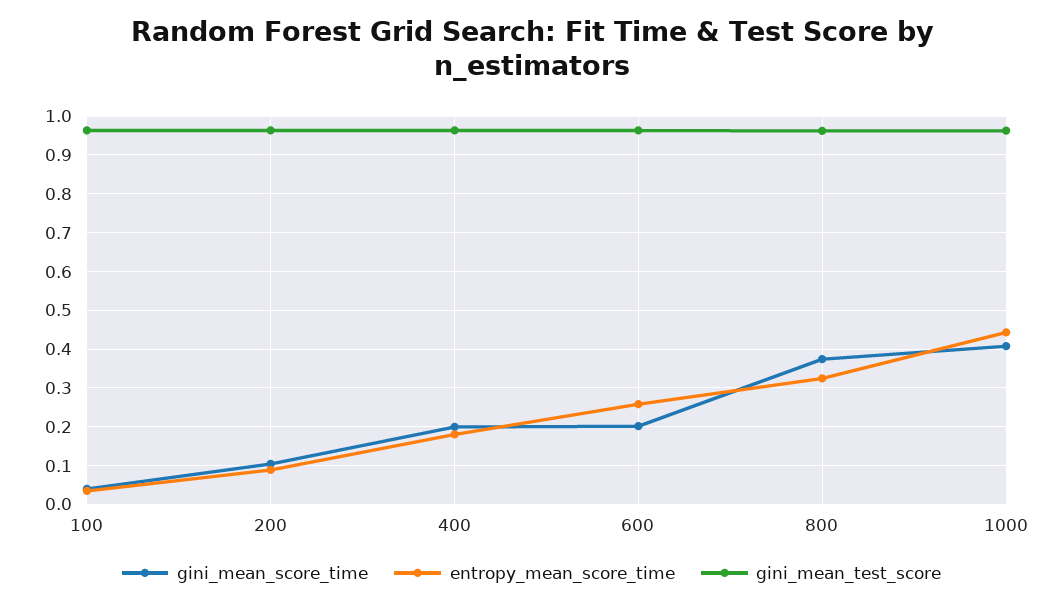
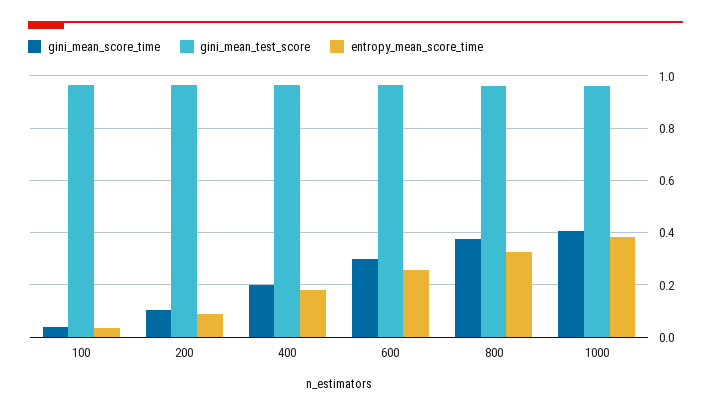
gini_mean_score_time, 600: 0.2 -> 0.3
entropy_mean_score_time, 1000: 0.44 -> 0.375

